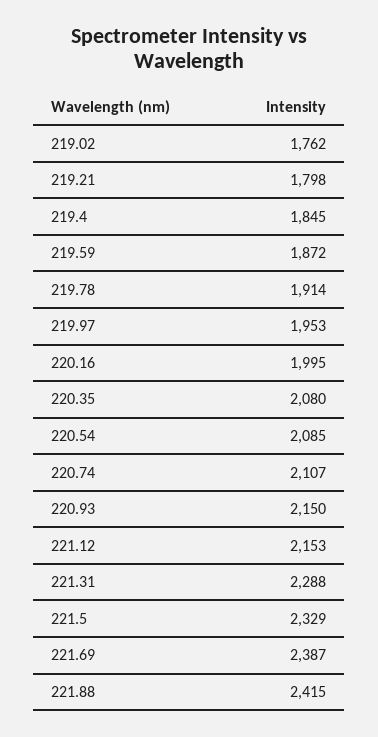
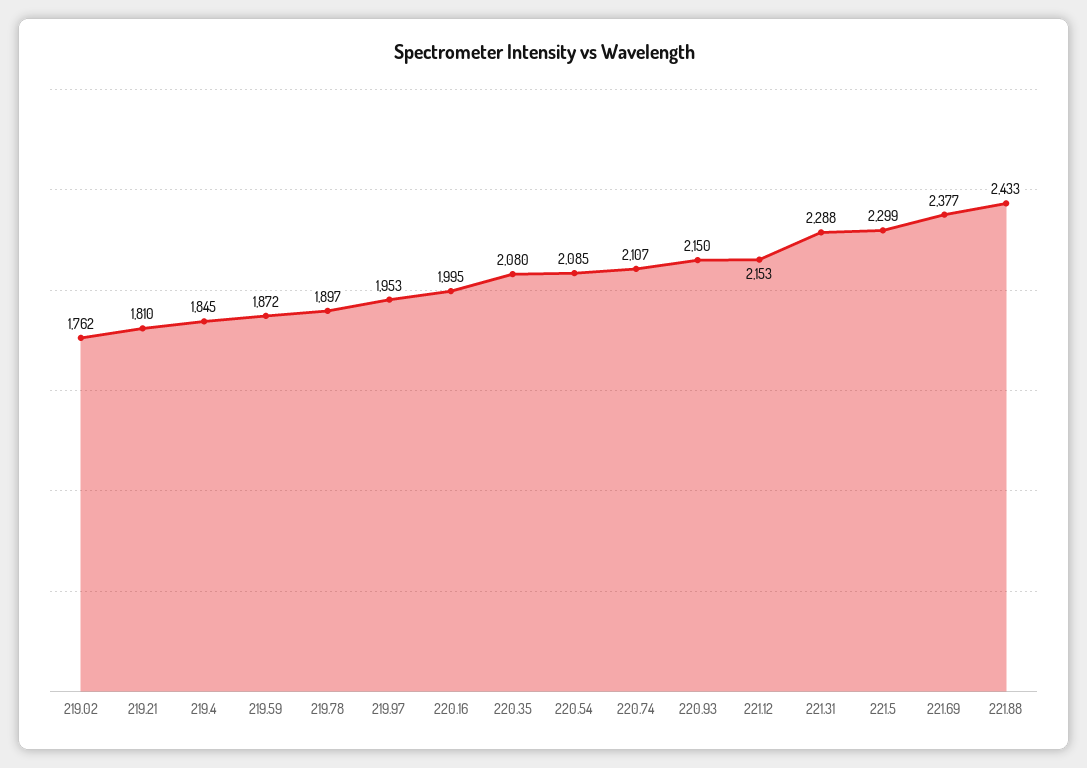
219.21: 1798 -> 1810
219.78: 1914 -> 1897
221.5: 2329 -> 2299
221.69: 2387 -> 2377
221.88: 2415 -> 2433

